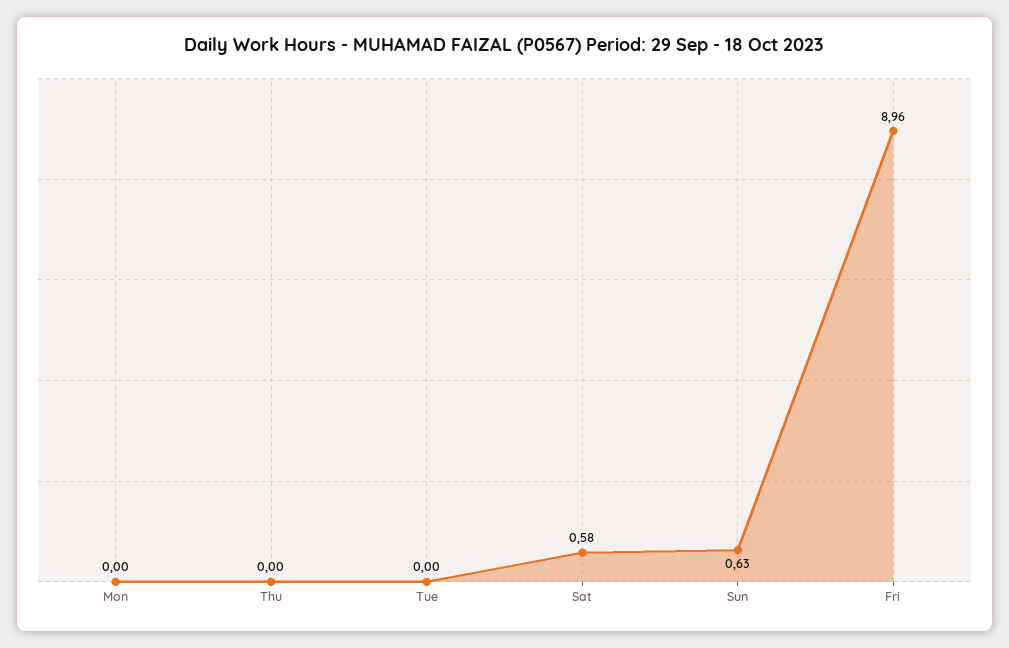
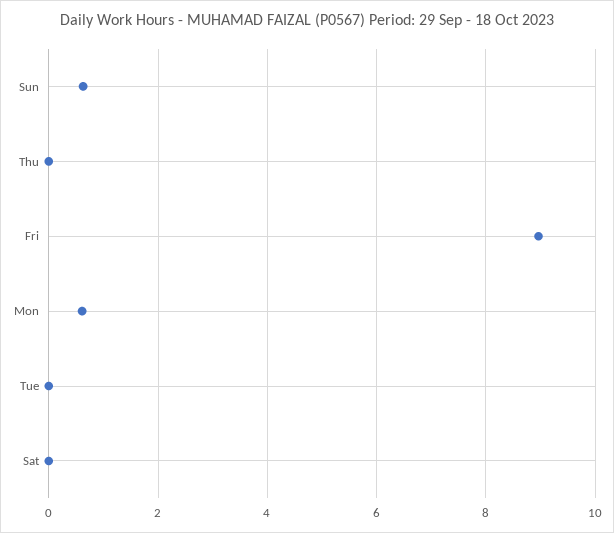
Mon: 0 -> 0.6
Sat: 0.58 -> 0

